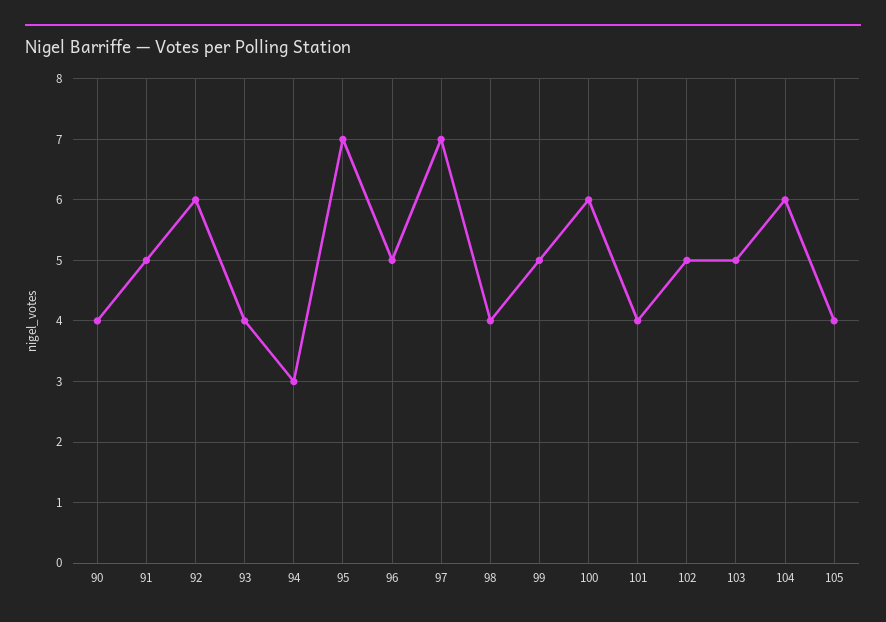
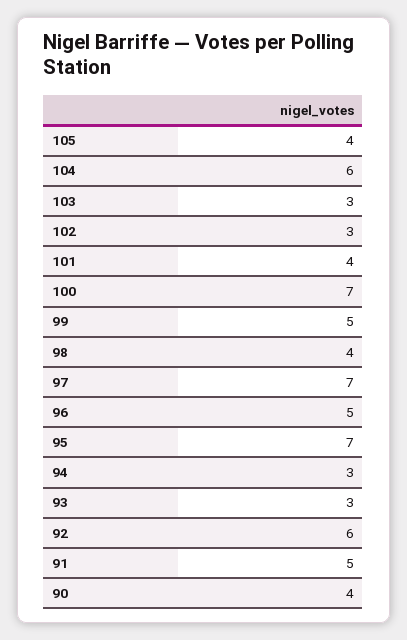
93: 4 -> 3
100: 6 -> 7
102: 5 -> 3
103: 5 -> 3

